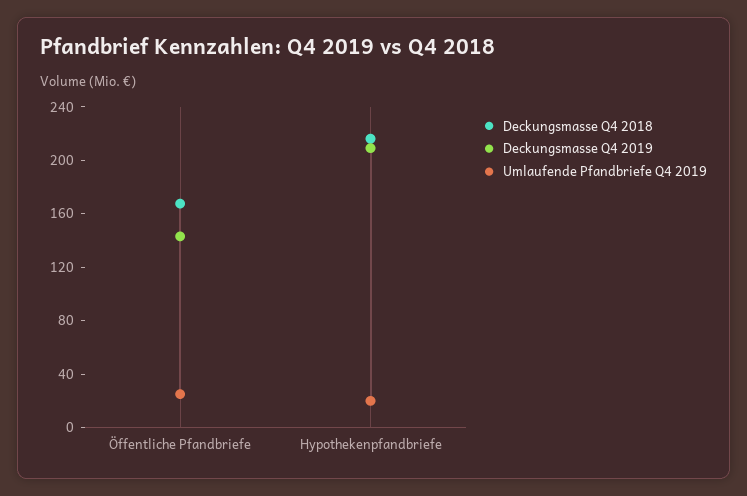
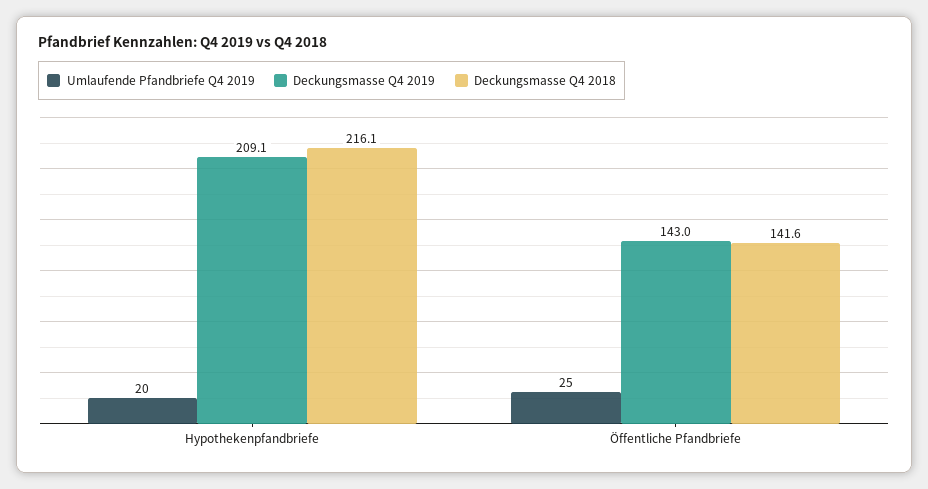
Deckungsmasse Q4 2018, Öffentliche Pfandbriefe: 170 -> 141.6

